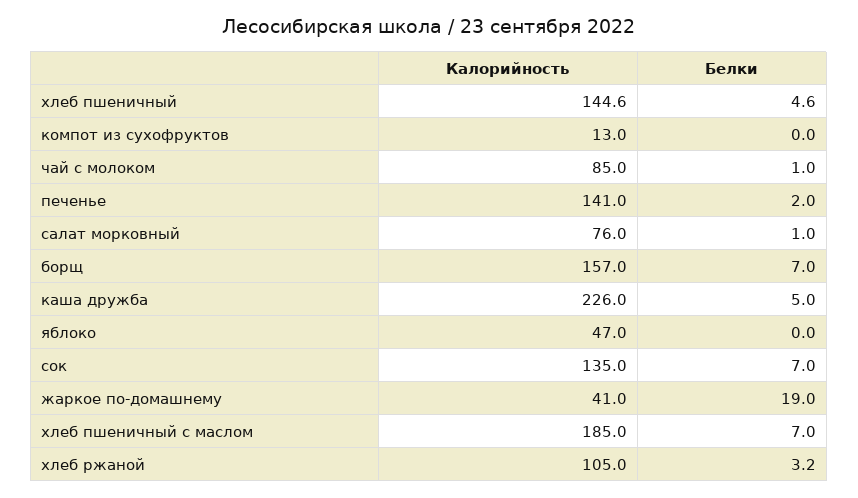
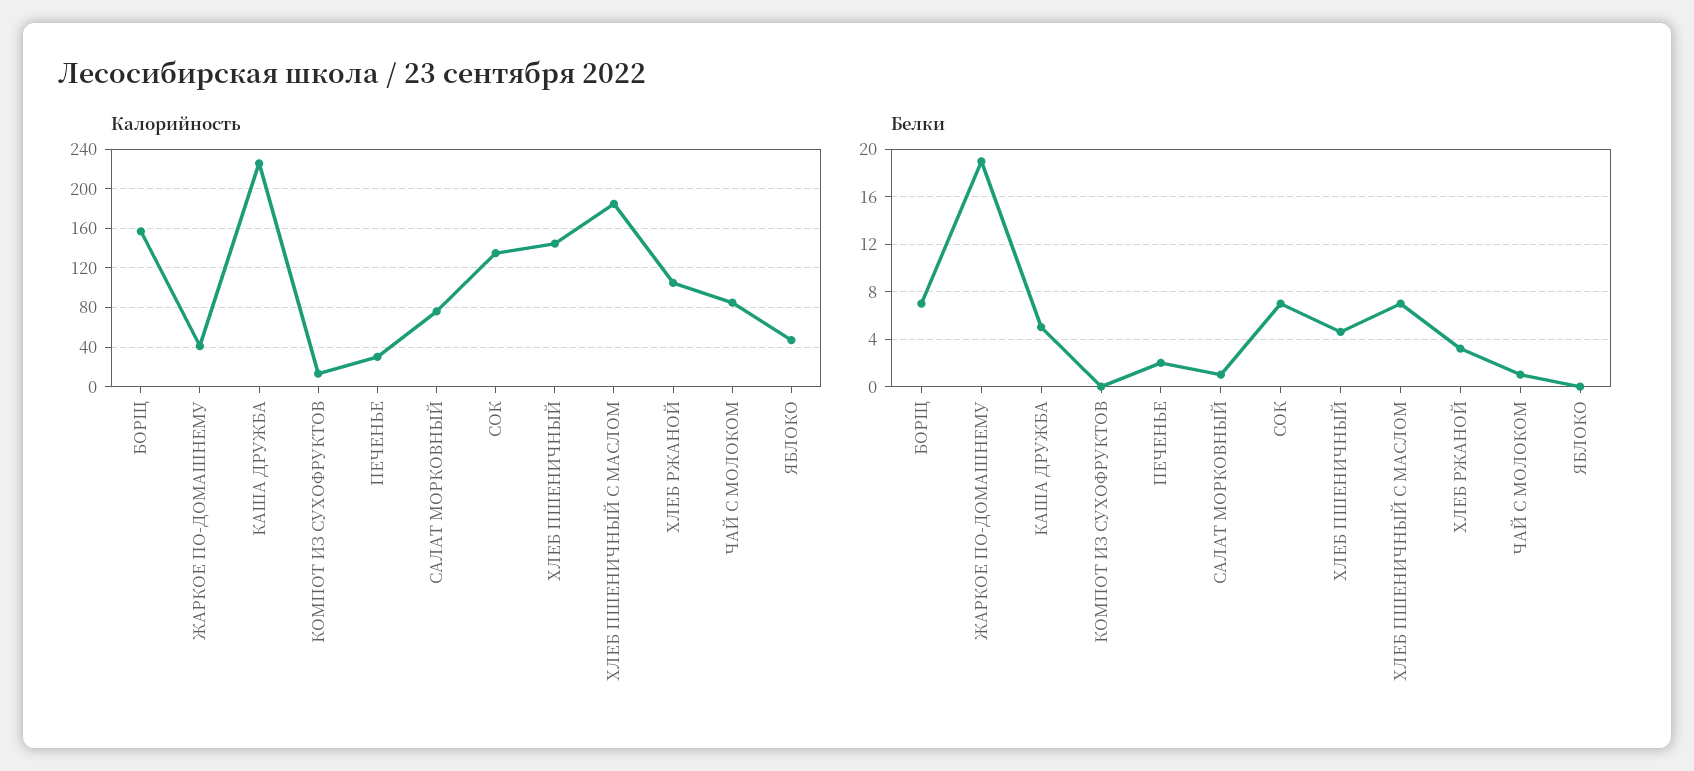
Калорийность, печенье: 141 -> 30

